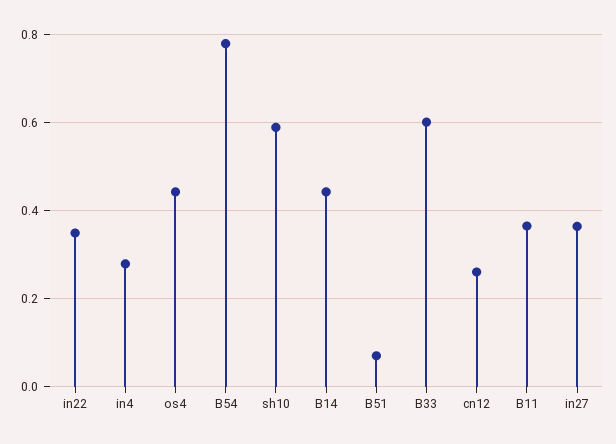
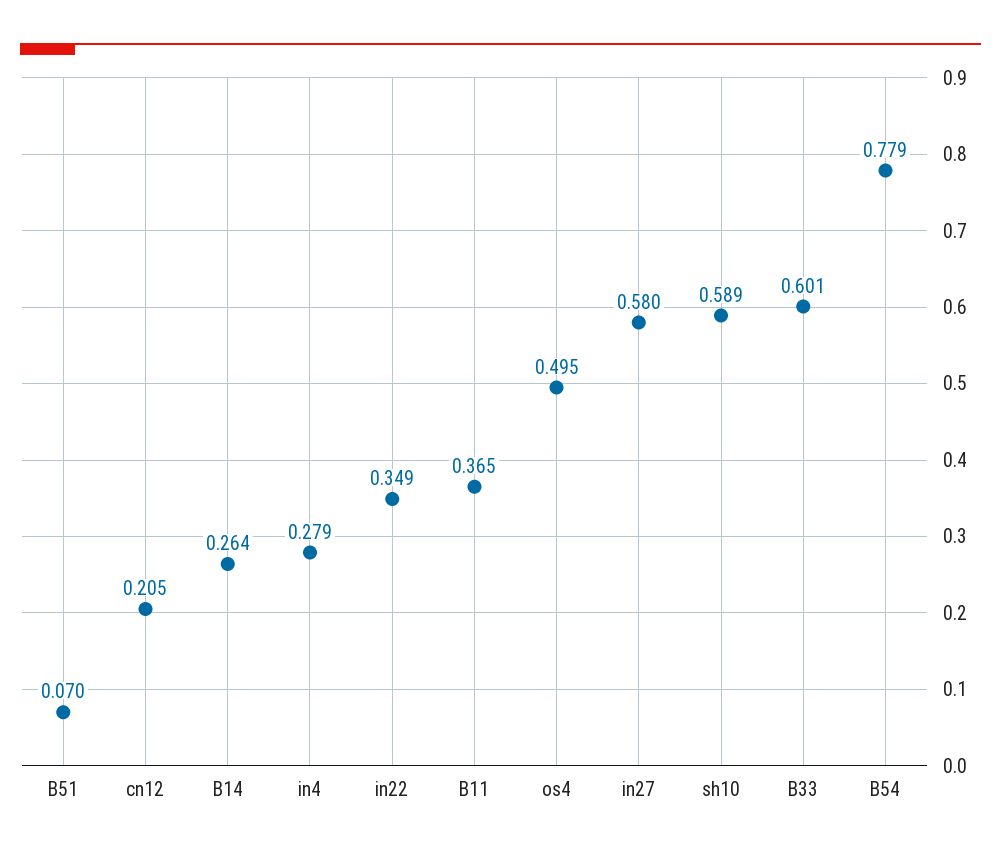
os4: 0.44 -> 0.495
B14: 0.44 -> 0.264
cn12: 0.26 -> 0.205
in27: 0.36 -> 0.58

